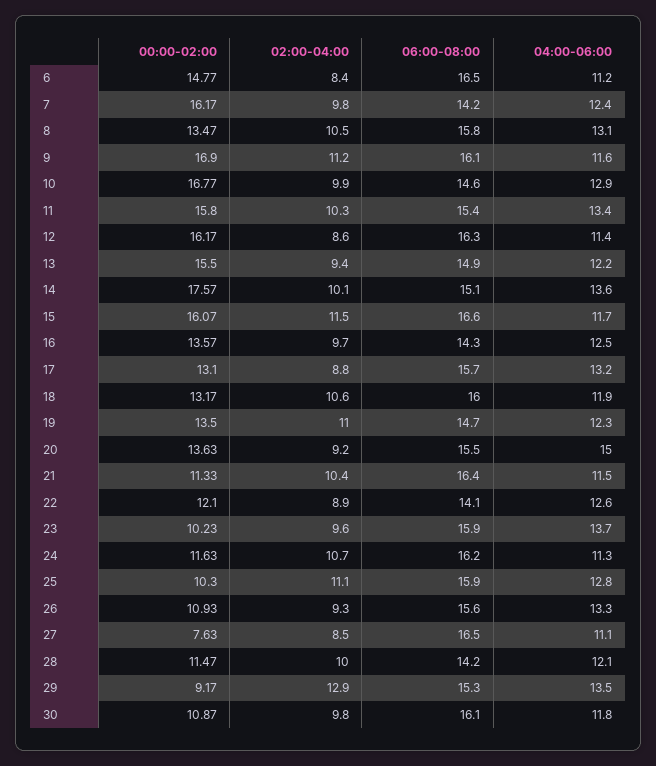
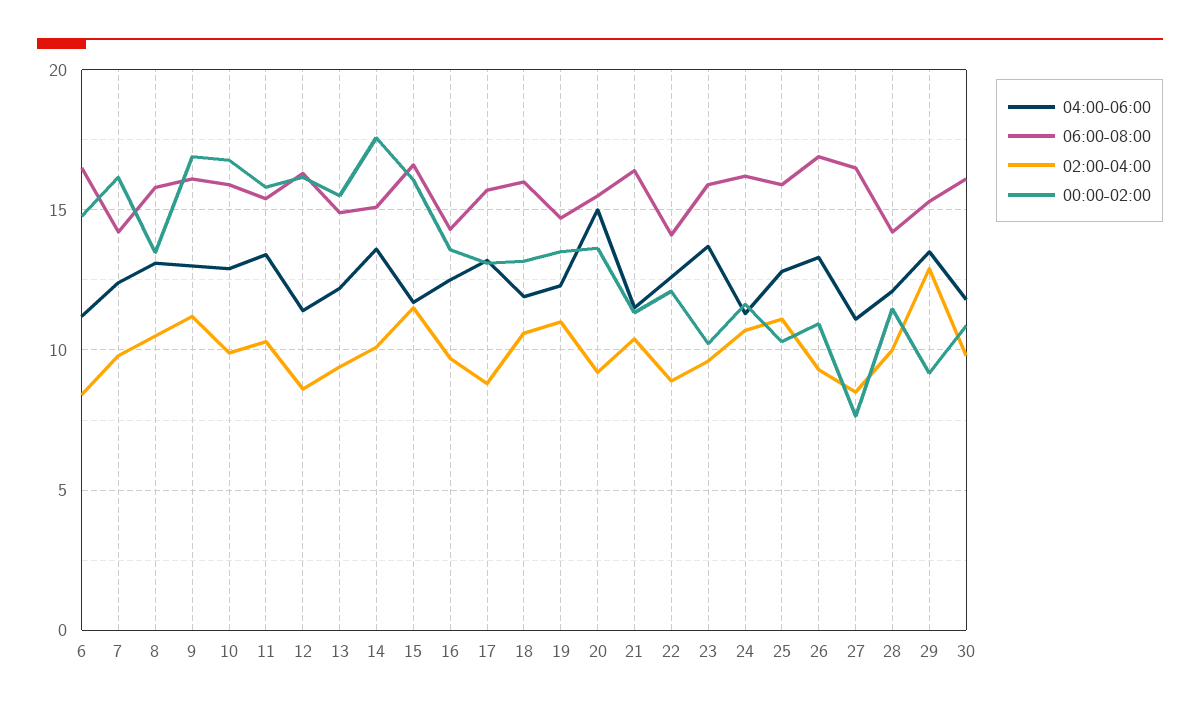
04:00-06:00, 9: 11.6 -> 13
06:00-08:00, 10: 14.6 -> 16
06:00-08:00, 26: 15.6 -> 17

